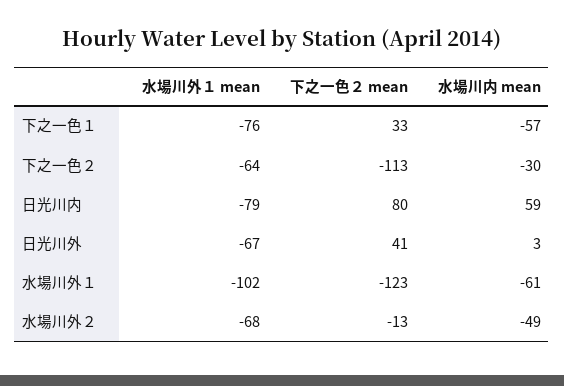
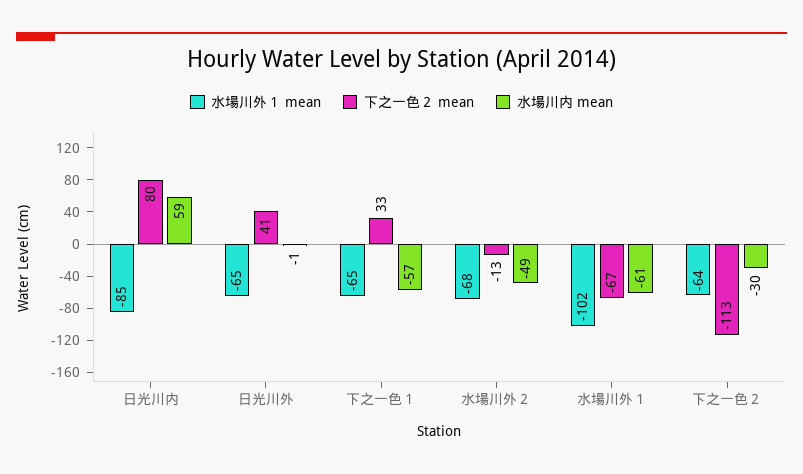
水場川外１ mean, 下之一色１: -76 -> -65
水場川外１ mean, 日光川内: -79 -> -85
水場川外１ mean, 日光川外: -67 -> -65
水場川内 mean, 日光川外: 3 -> -1
下之一色２ mean, 水場川外１: -123 -> -67

